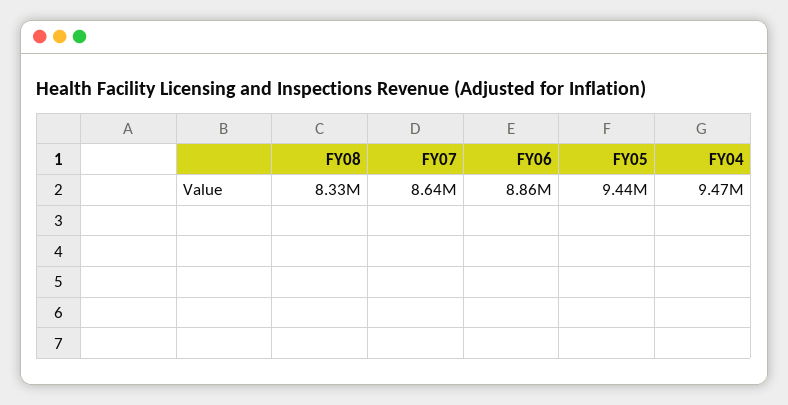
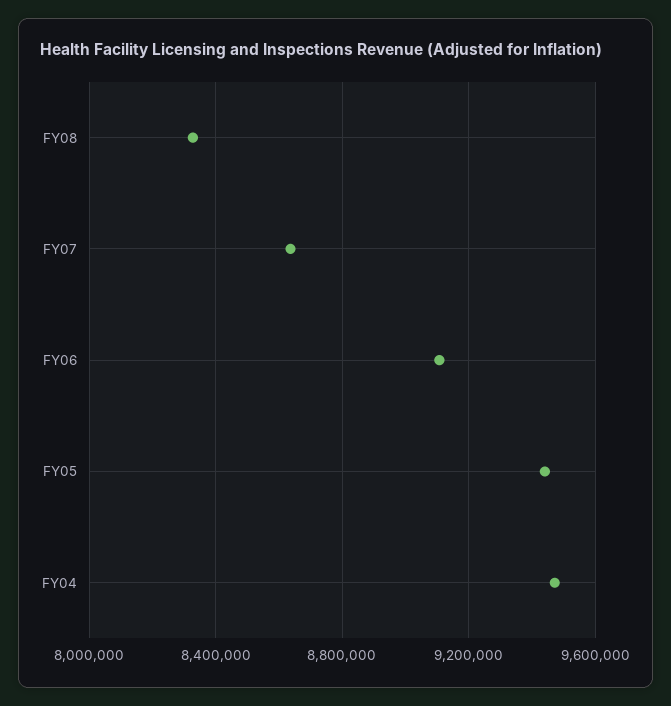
FY06: 8860000 -> 9100000

